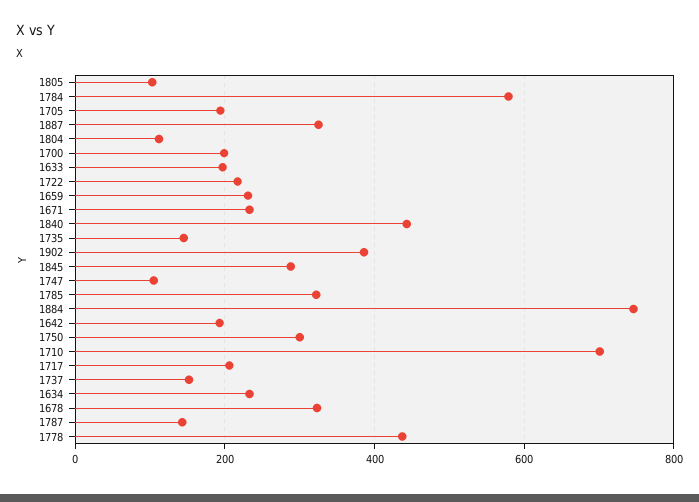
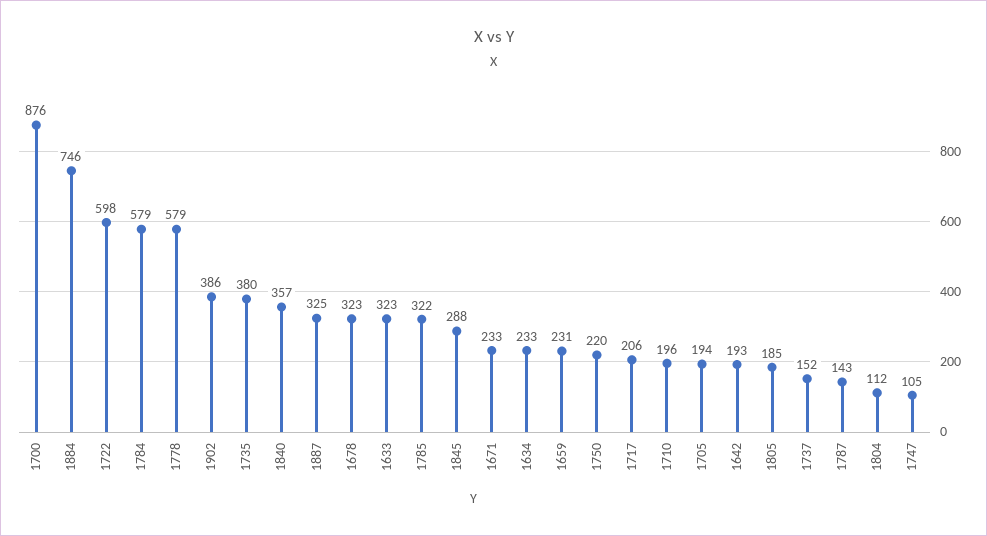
1805: 100 -> 185
1700: 200 -> 876
1633: 200 -> 323
1722: 220 -> 598
1840: 440 -> 357
1735: 140 -> 380
1750: 300 -> 220
1710: 700 -> 196
1778: 440 -> 579

